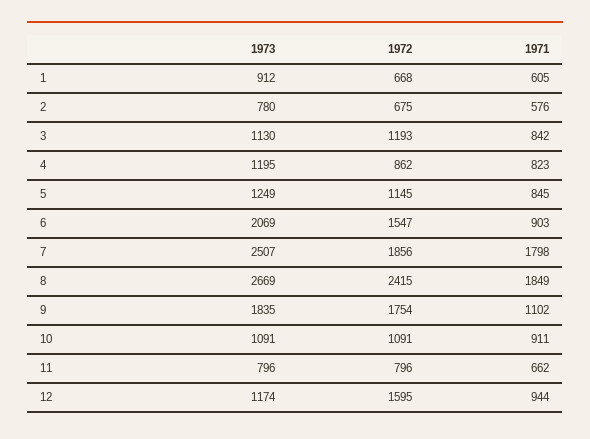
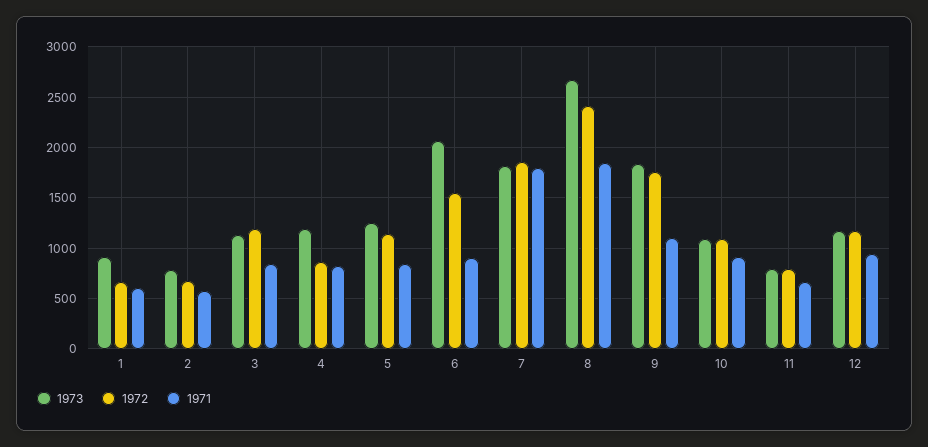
1973, 7: 2507 -> 1800
1972, 12: 1595 -> 1200

